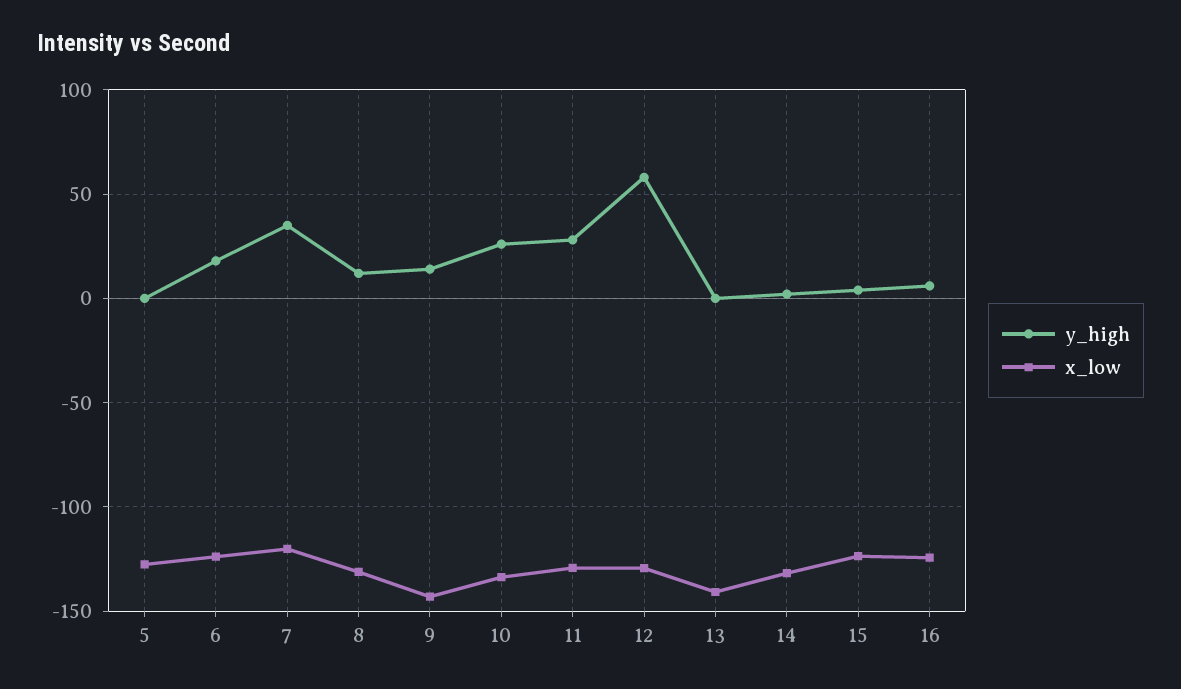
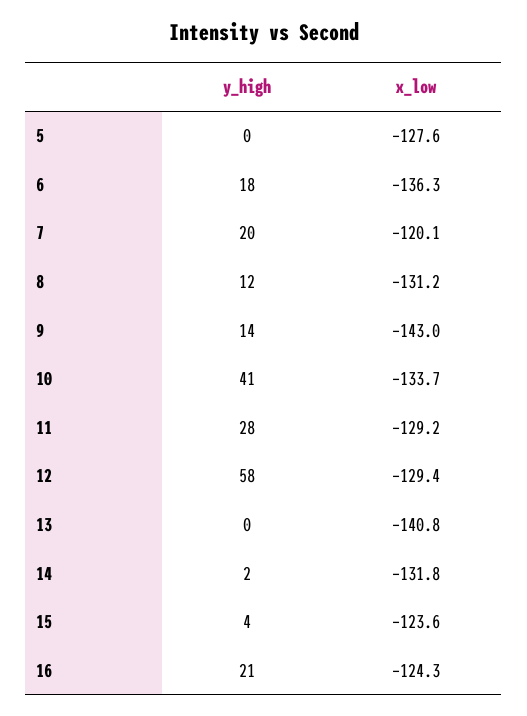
x_low, 6: -125 -> -136.3
y_high, 7: 35 -> 20
y_high, 10: 25 -> 41
y_high, 16: 5 -> 21

